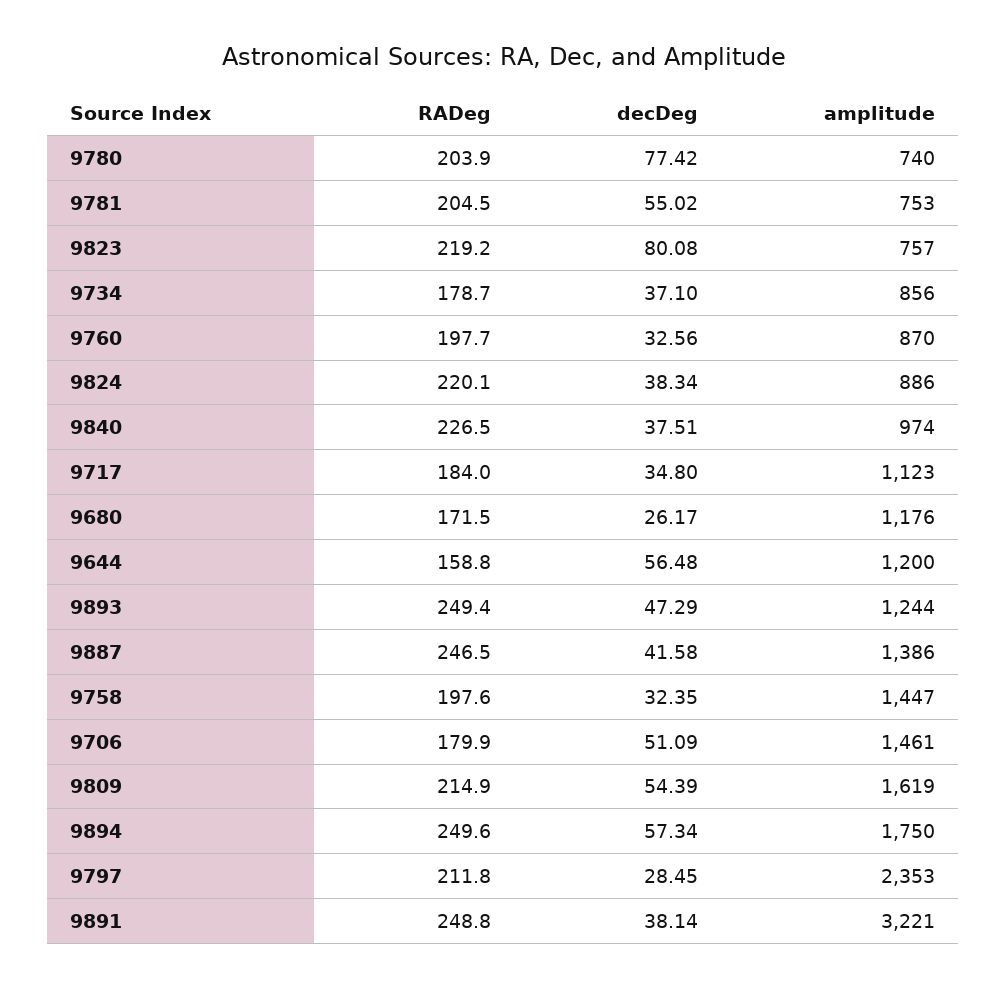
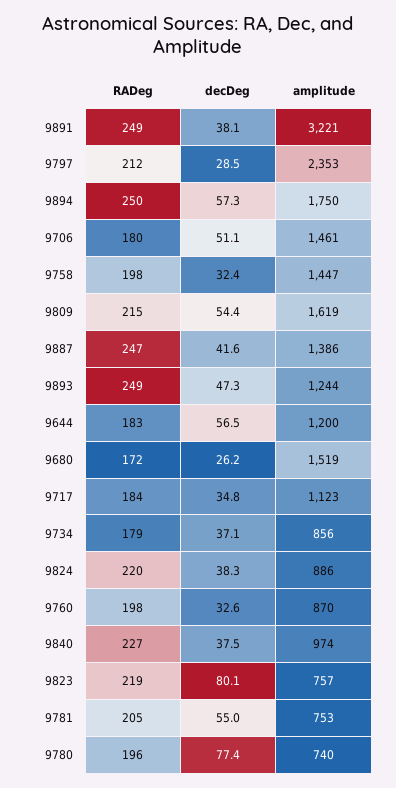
RADeg, 9780: 203.9 -> 196
amplitude, 9680: 1176 -> 1519
RADeg, 9644: 158.8 -> 183

